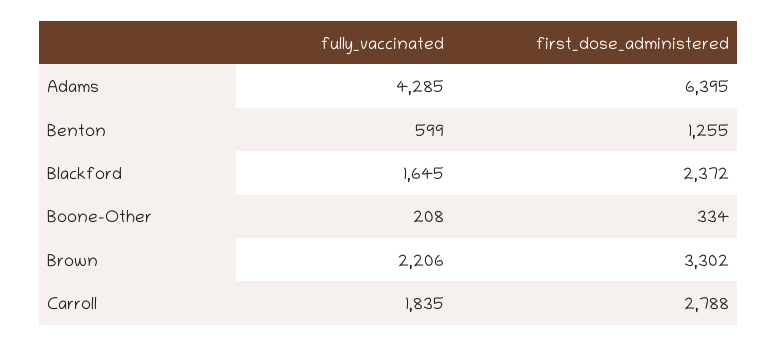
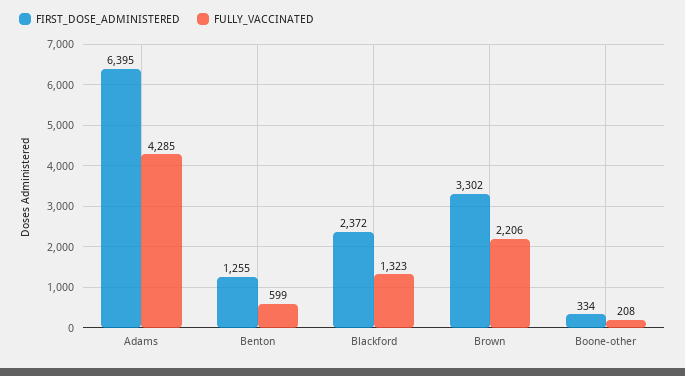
fully_vaccinated, Blackford: 1645 -> 1323
fully_vaccinated, Carroll: 1835 -> none
first_dose_administered, Carroll: 2788 -> none

